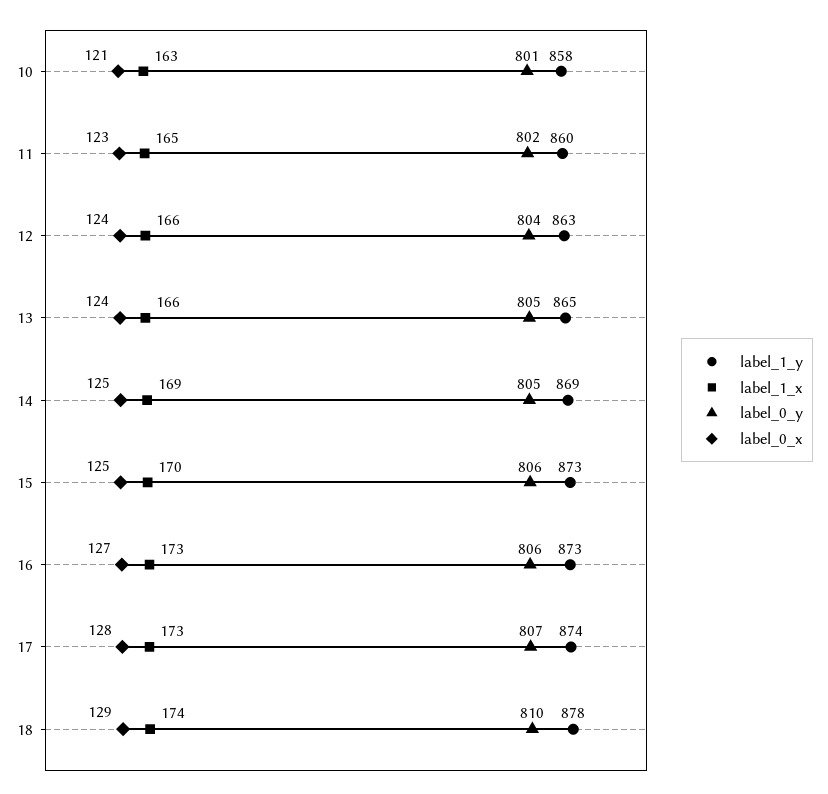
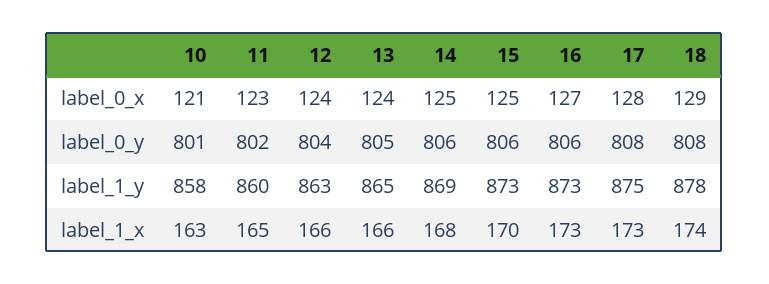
label_1_x, 14: 169 -> 168
label_0_y, 14: 805 -> 806
label_1_y, 17: 874 -> 875
label_0_y, 17: 807 -> 808
label_0_y, 18: 810 -> 808

